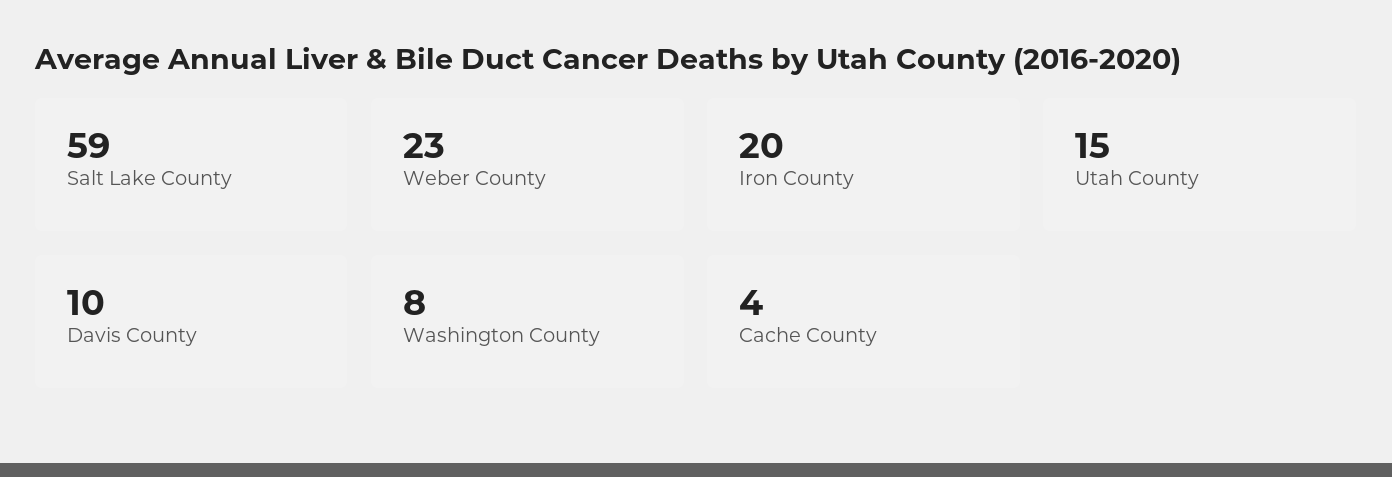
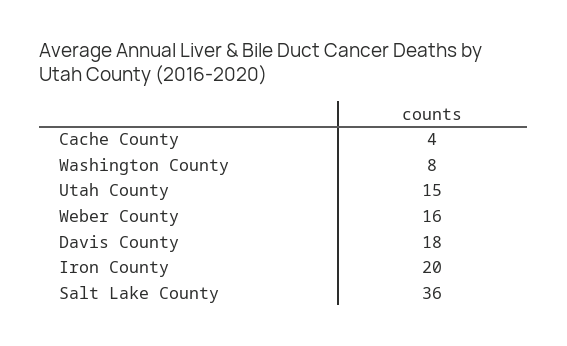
Salt Lake County: 59 -> 36
Weber County: 23 -> 16
Davis County: 10 -> 18

